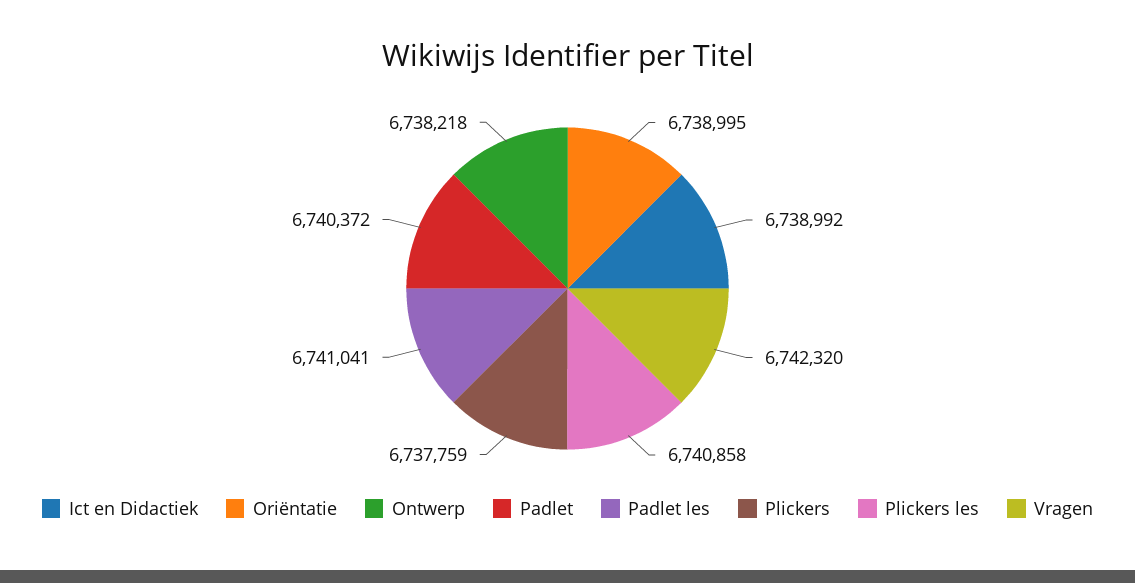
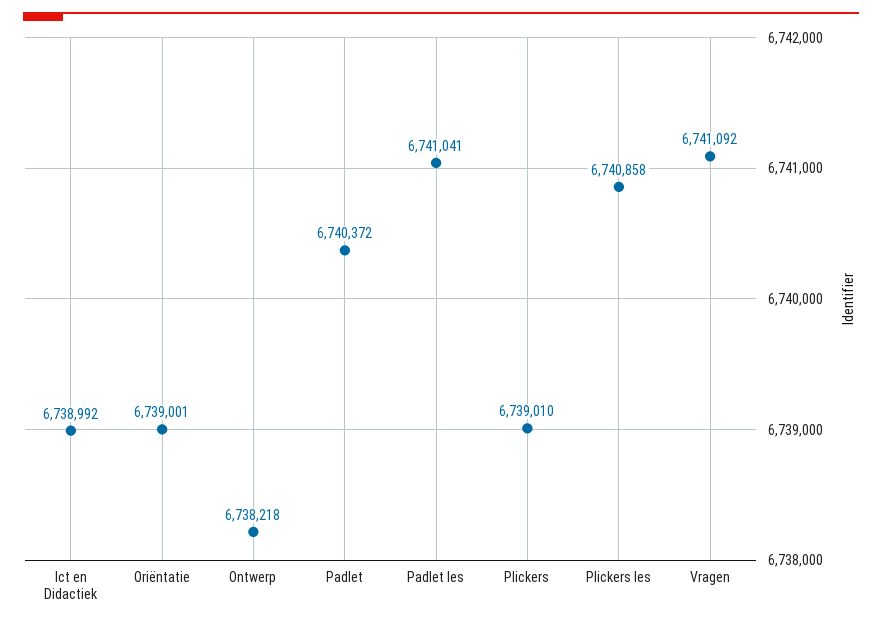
Oriëntatie: 6738995 -> 6739001
Plickers: 6737759 -> 6739010
Vragen: 6742320 -> 6741092

